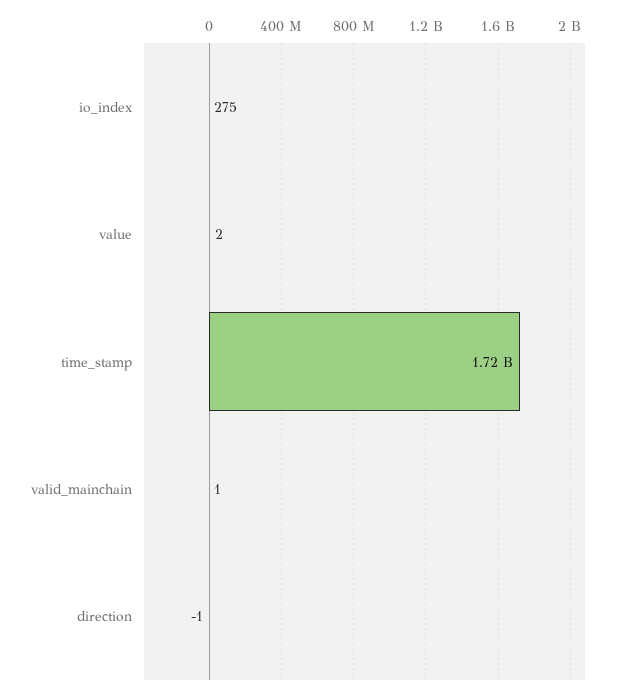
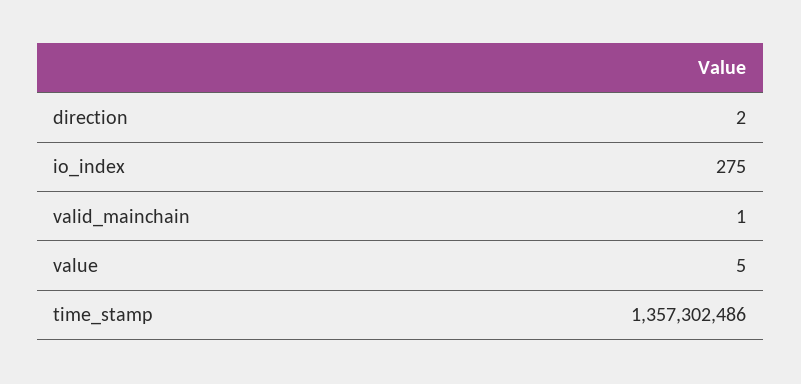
value: 2 -> 5
time_stamp: 1720000000 -> 1357302486
direction: -1 -> 2

